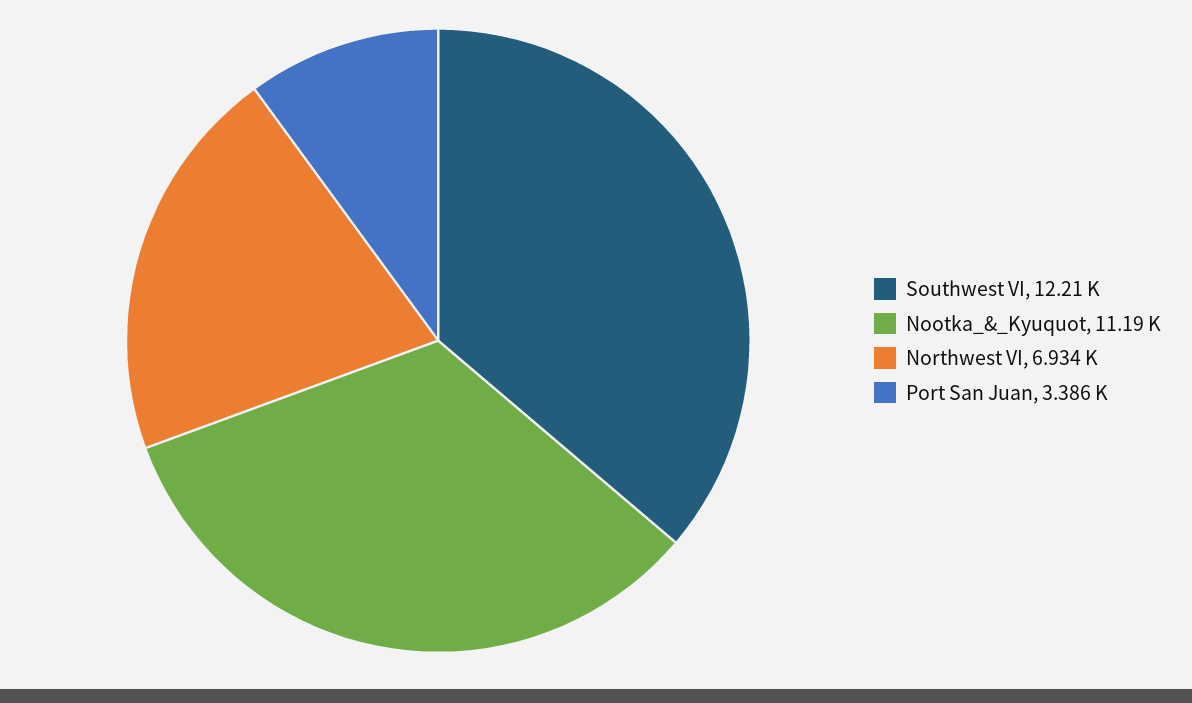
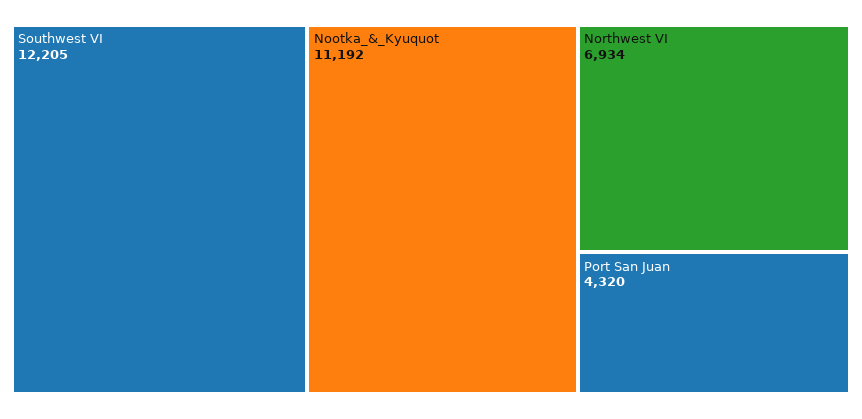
Port San Juan: 3386 -> 4320

